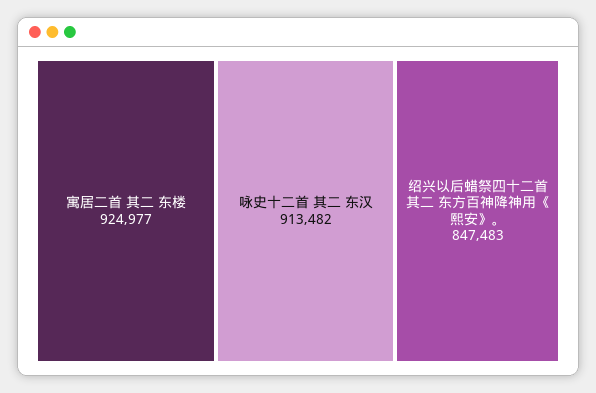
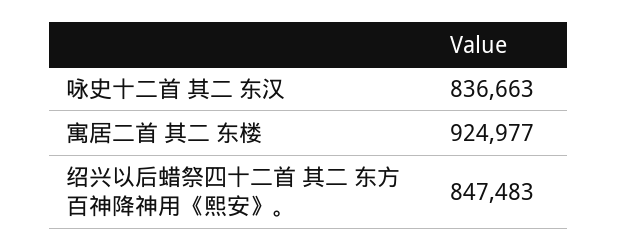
咏史十二首 其二 东汉: 913482 -> 836663

